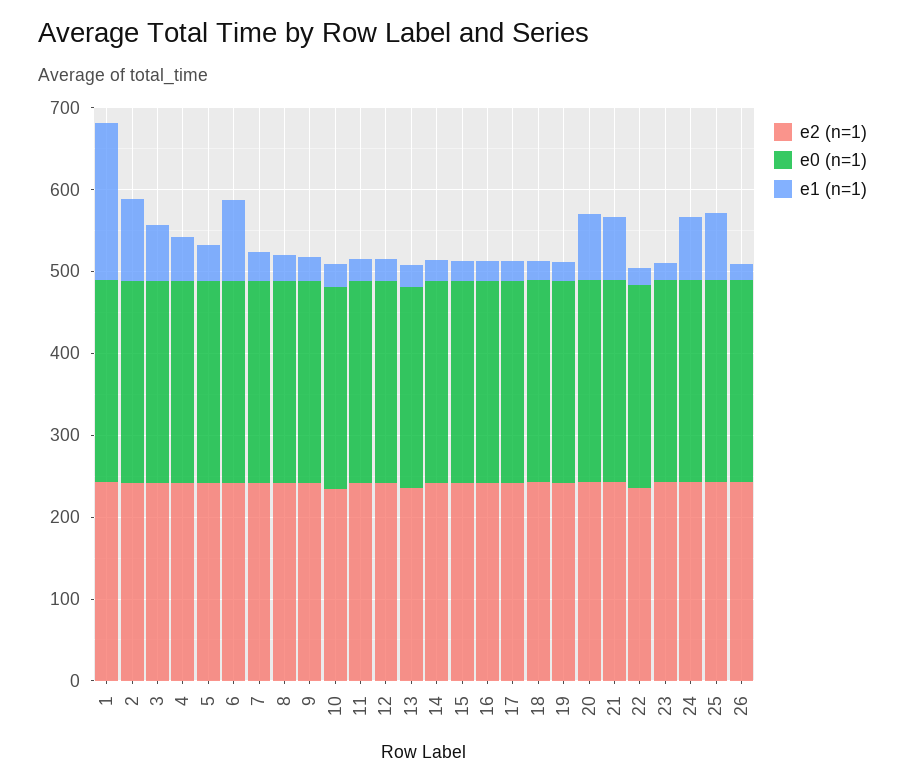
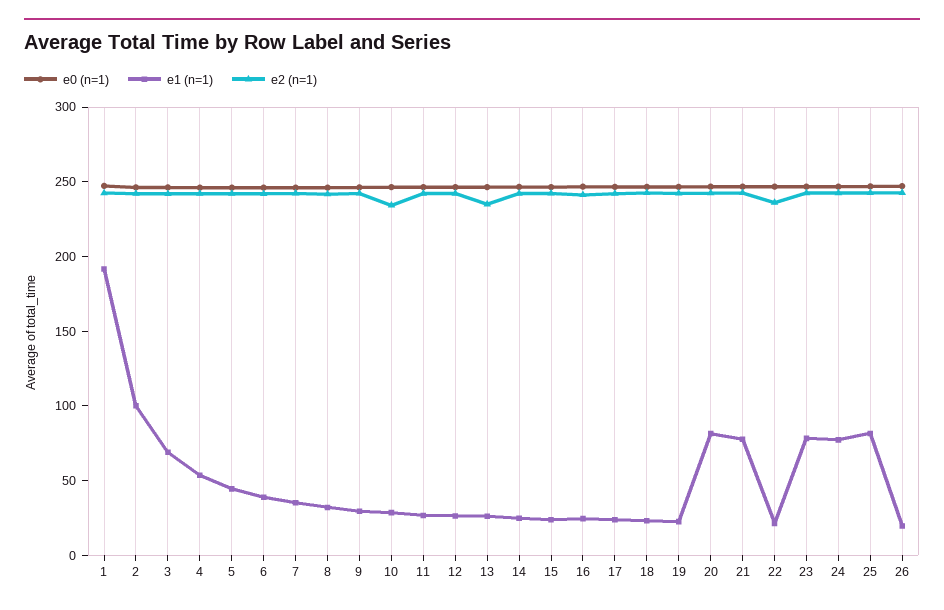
e1 (n=1), 6: 100 -> 40
e1 (n=1), 23: 20 -> 80

